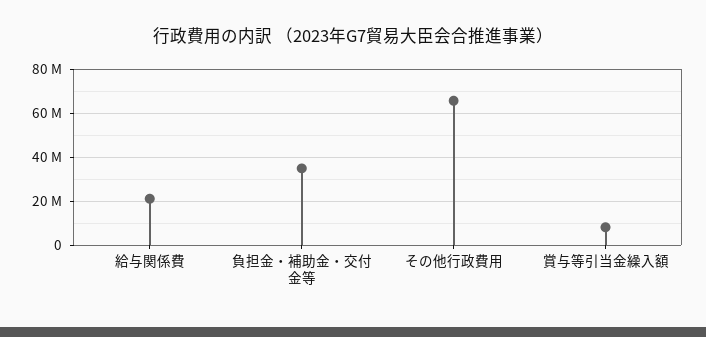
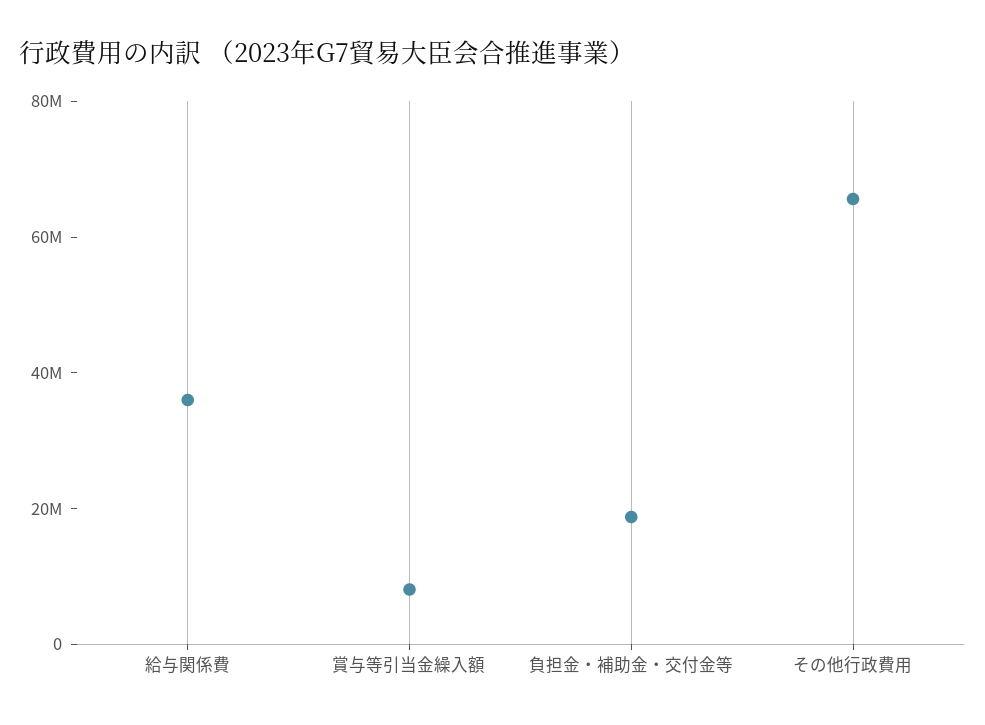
給与関係費: 20000000 -> 35000000
負担金・補助金・交付金等: 35000000 -> 20000000

